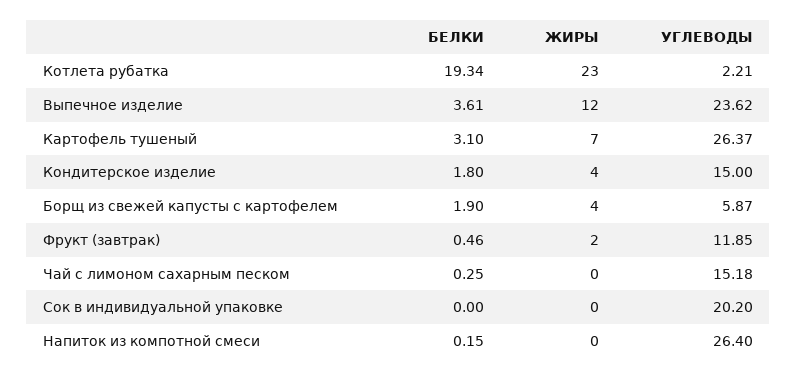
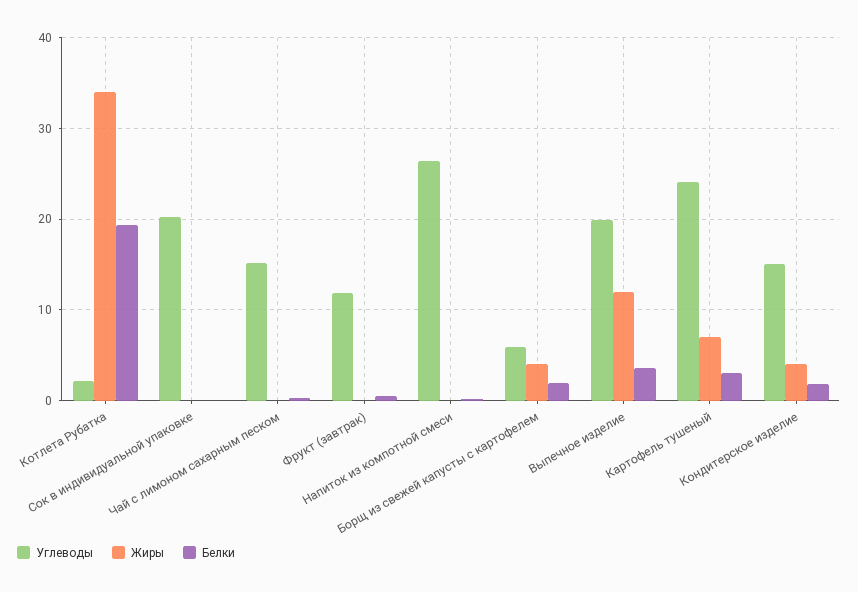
ЖИРЫ, Котлета рубатка: 23 -> 34
УГЛЕВОДЫ, Выпечное изделие: 23.62 -> 20
УГЛЕВОДЫ, Картофель тушеный: 26.37 -> 24
ЖИРЫ, Фрукт (завтрак): 2 -> 0

